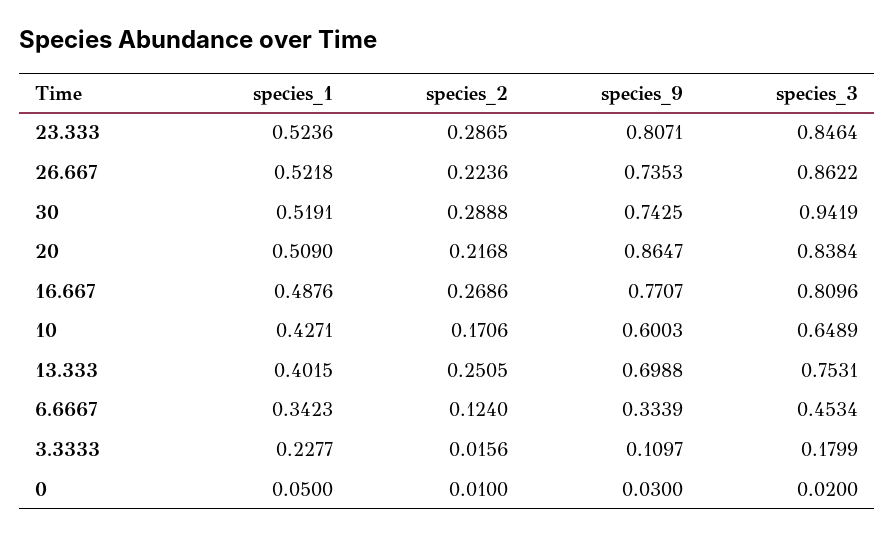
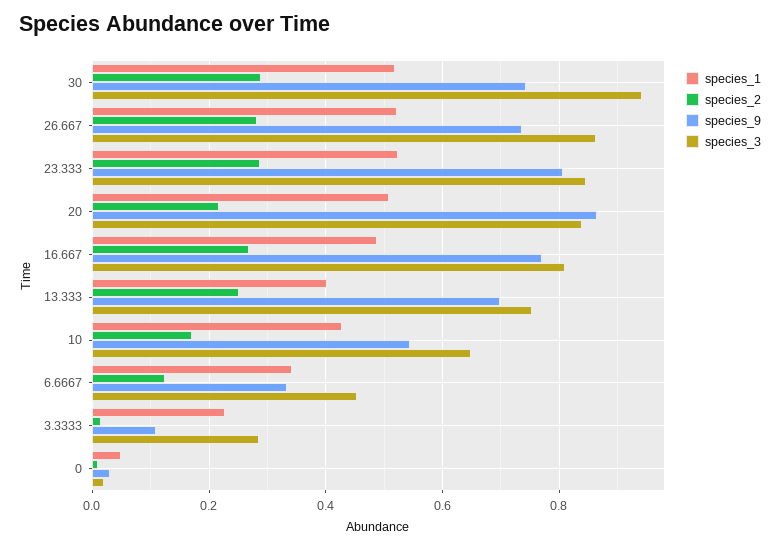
species_2, 26.667: 0.2236 -> 0.28
species_9, 10: 0.6003 -> 0.54
species_3, 3.3333: 0.1799 -> 0.28

